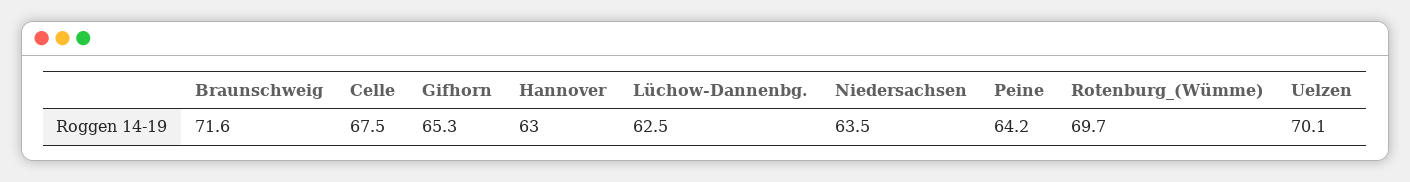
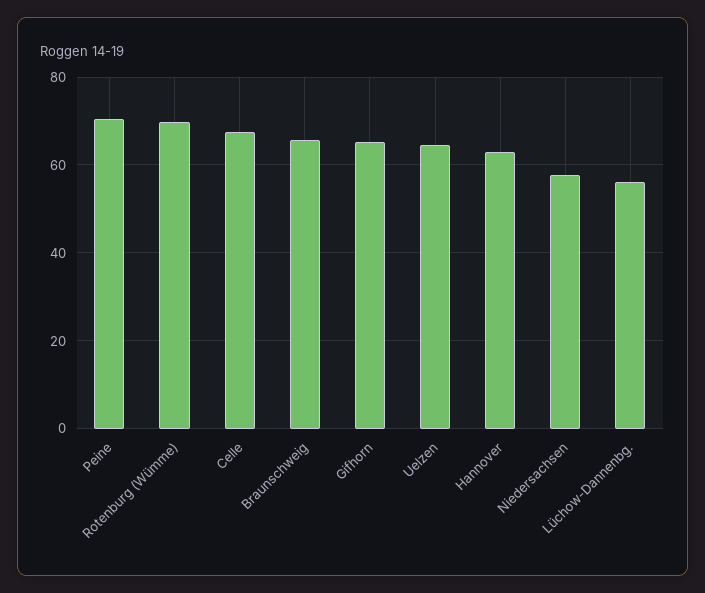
Braunschweig: 71.6 -> 66
Lüchow-Dannenbg.: 62.5 -> 56
Niedersachsen: 63.5 -> 58
Peine: 64.2 -> 70
Uelzen: 70.1 -> 64

